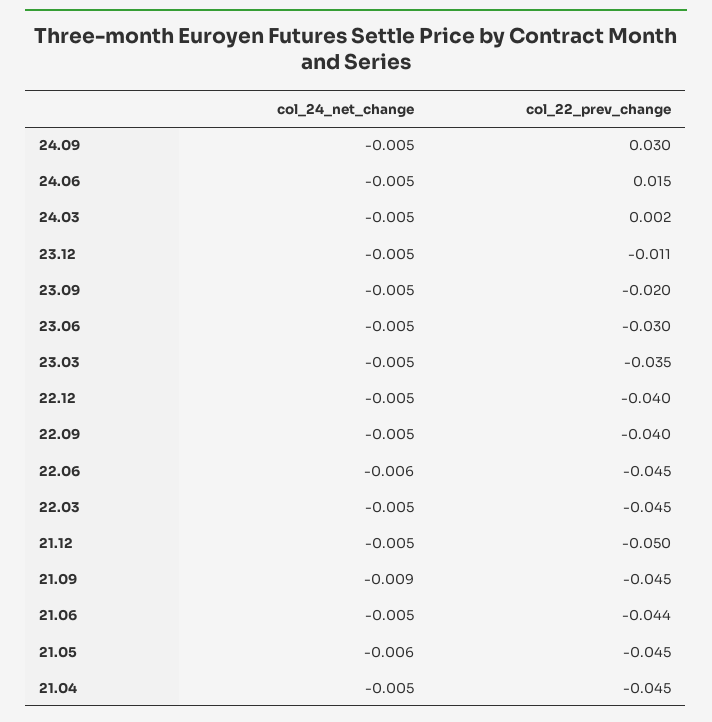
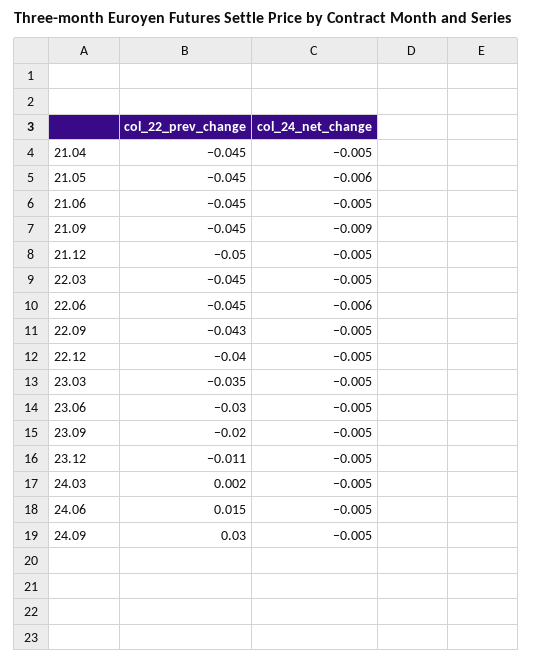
col_22_prev_change, 22.09: -0.04 -> -0.043
col_22_prev_change, 21.06: -0.044 -> -0.045

